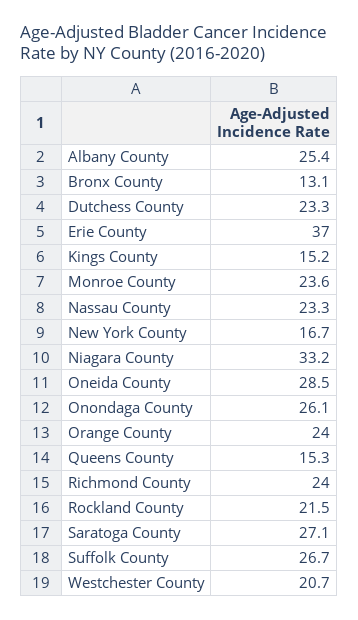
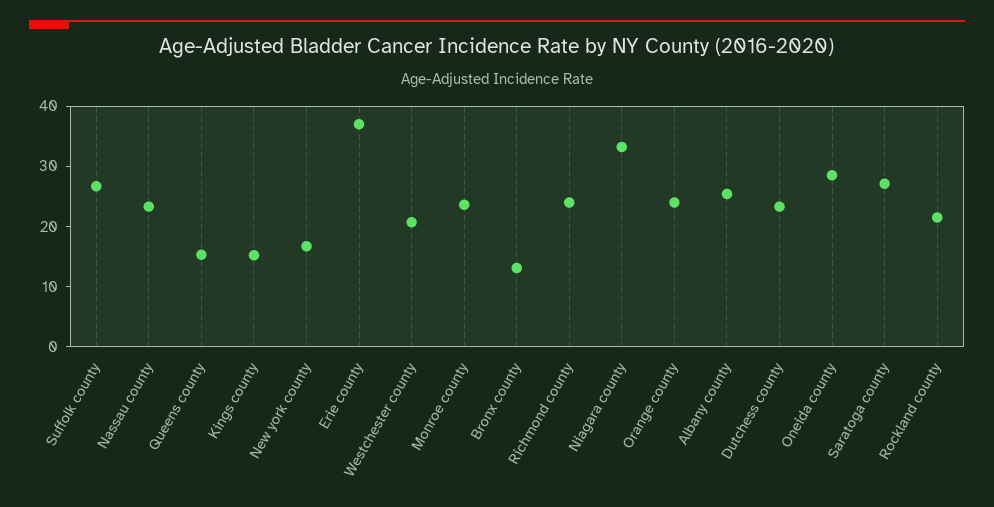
Onondaga County: 26.1 -> none

